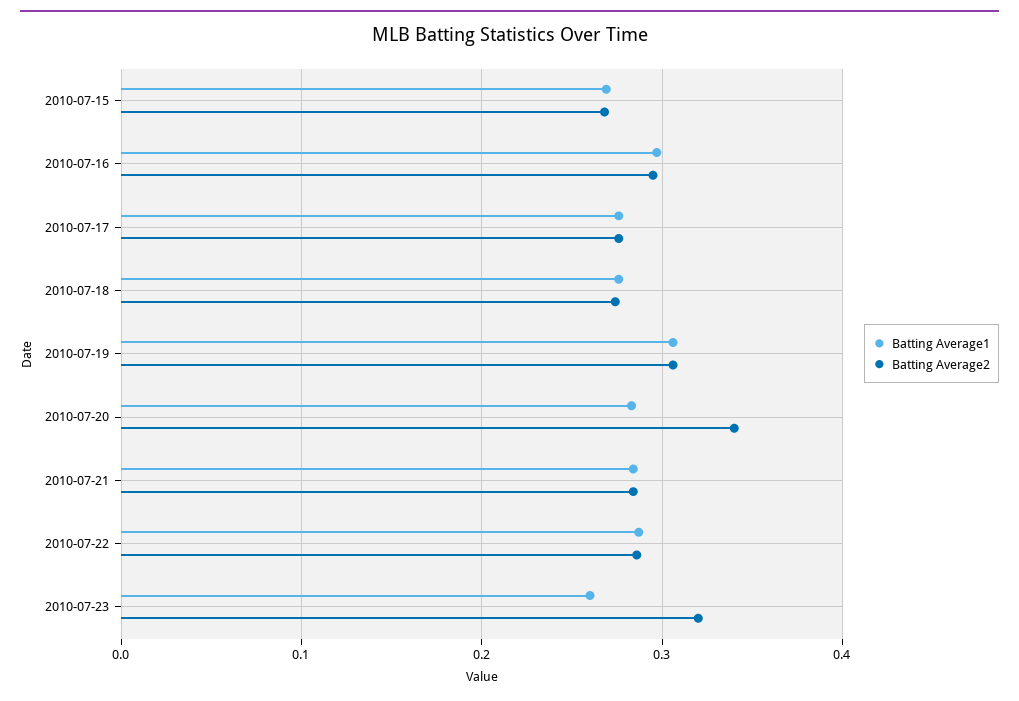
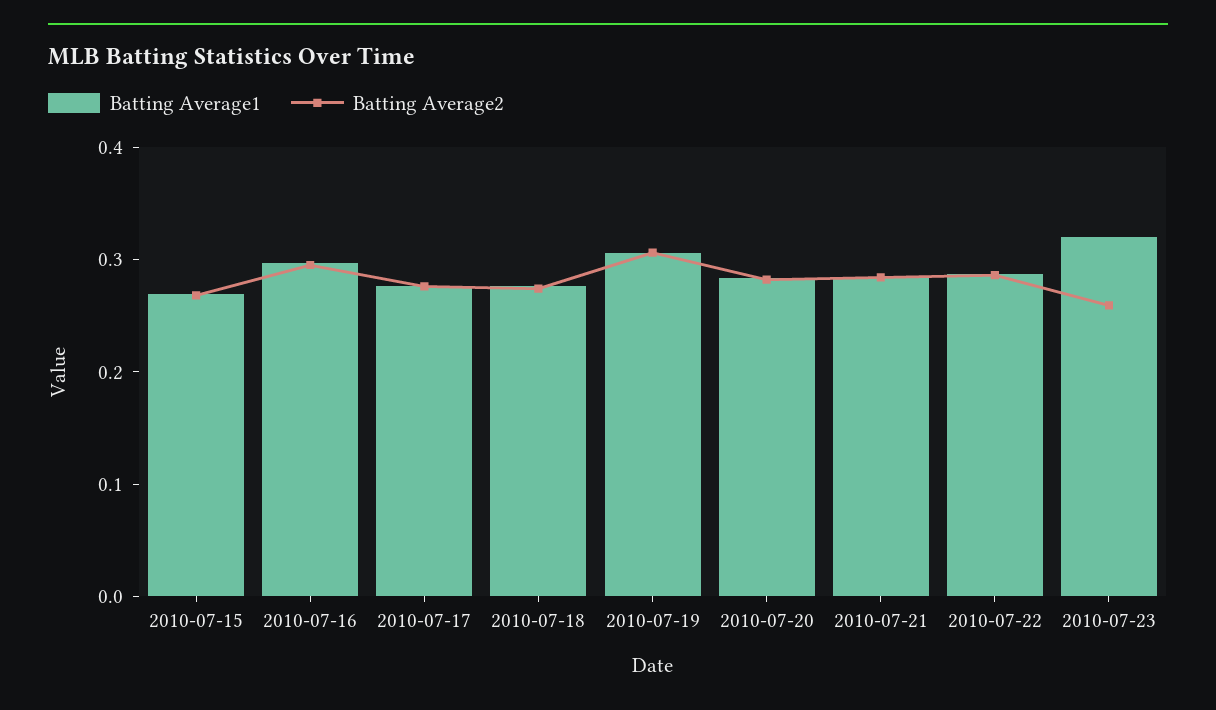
Batting Average2, 2010-07-20: 0.34 -> 0.28
Batting Average1, 2010-07-23: 0.26 -> 0.32
Batting Average2, 2010-07-23: 0.32 -> 0.26

